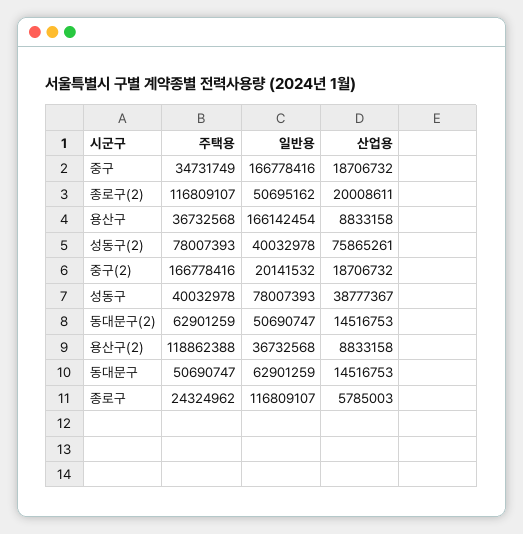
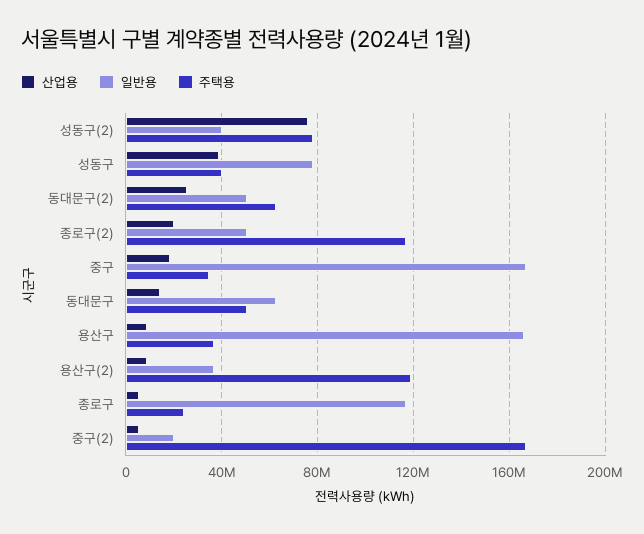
산업용, 중구(2): 18706732 -> 5000000
산업용, 동대문구(2): 14516753 -> 25000000

